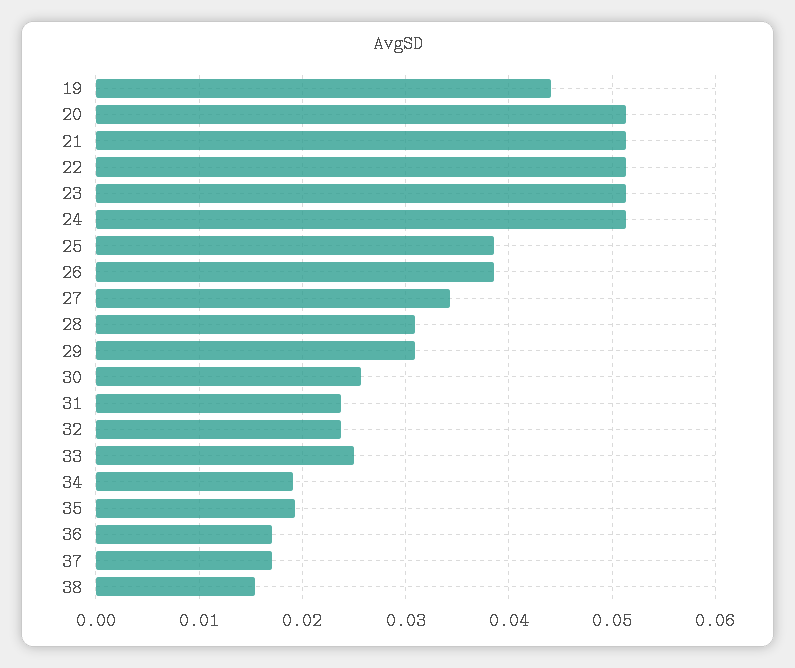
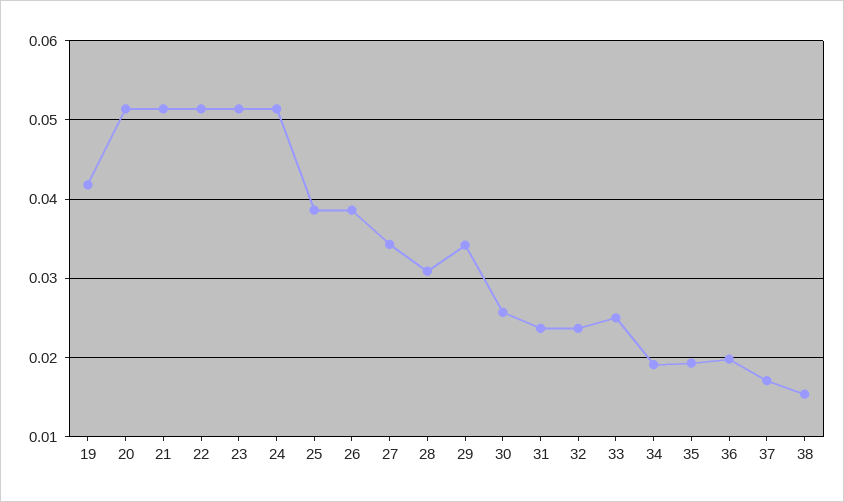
19: 0.044 -> 0.042
29: 0.031 -> 0.034
36: 0.017 -> 0.02

